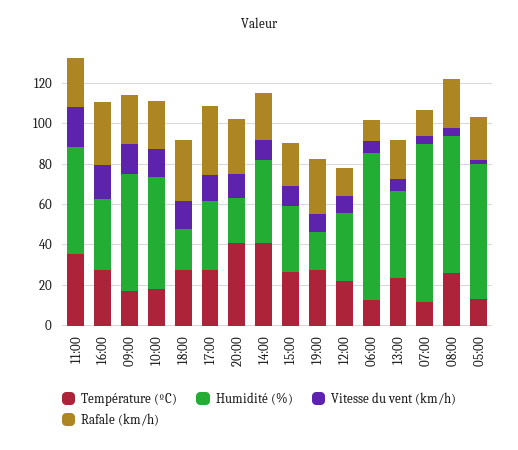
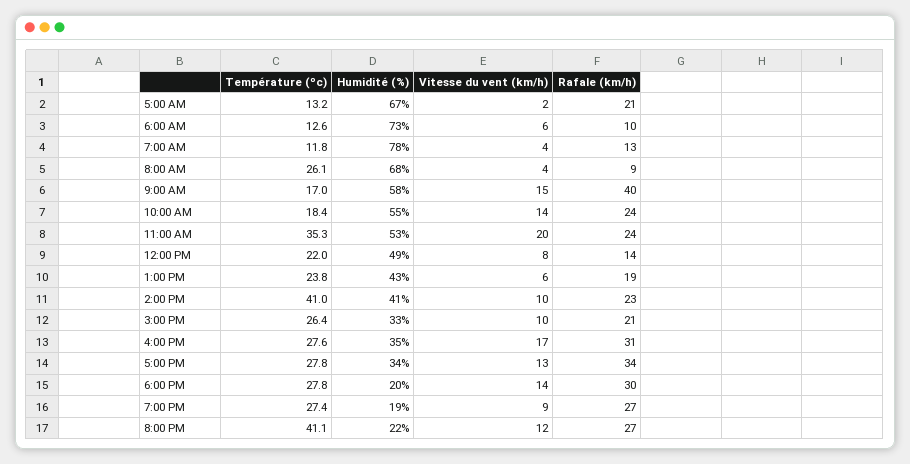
Rafale (km/h), 09:00: 25 -> 40
Humidité (%), 12:00: 35 -> 49
Rafale (km/h), 08:00: 25 -> 9

